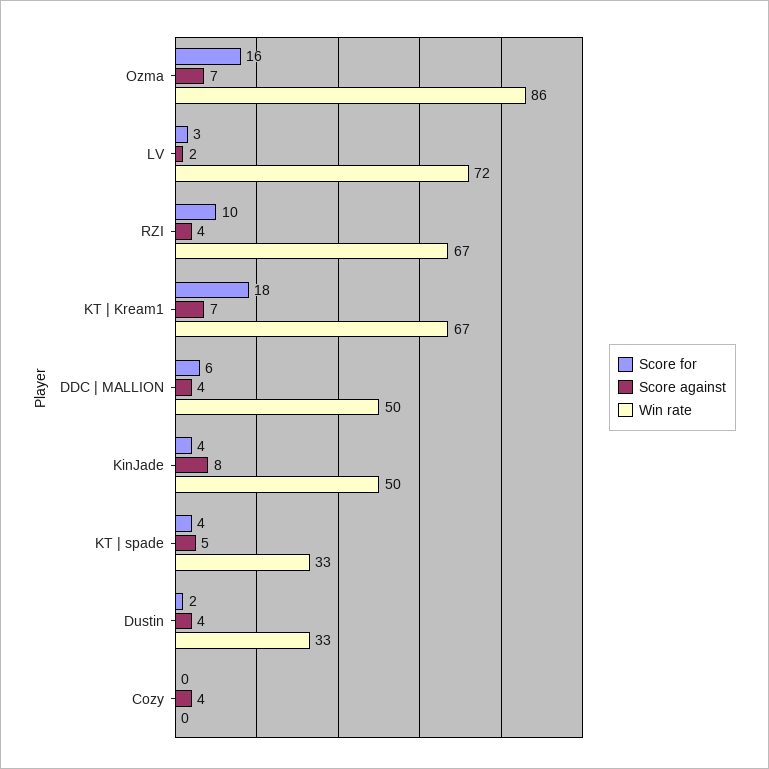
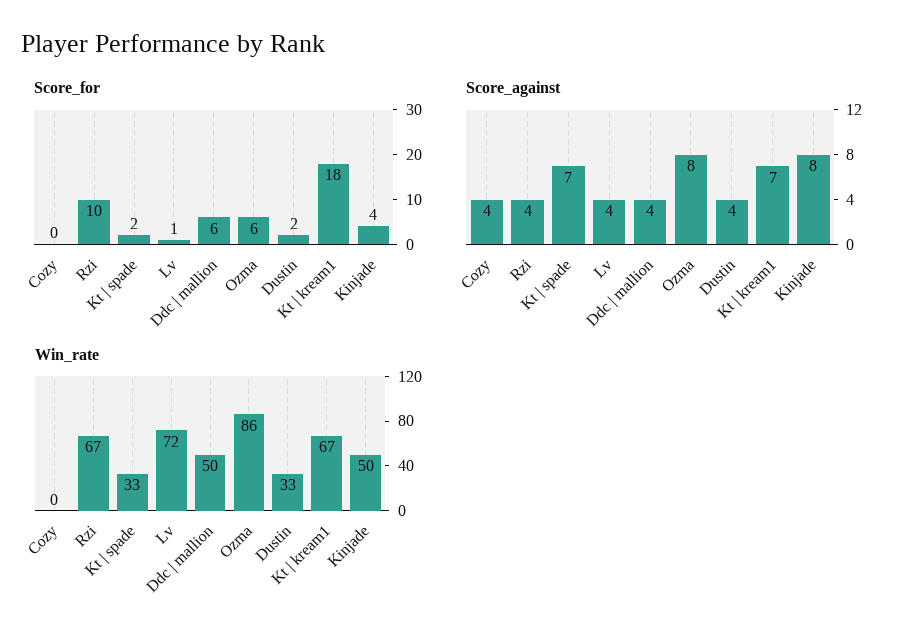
Score for, Ozma: 16 -> 6
Score against, Ozma: 7 -> 8
Score for, LV: 3 -> 1
Score against, LV: 2 -> 4
Score for, KT | spade: 4 -> 2
Score against, KT | spade: 5 -> 7

